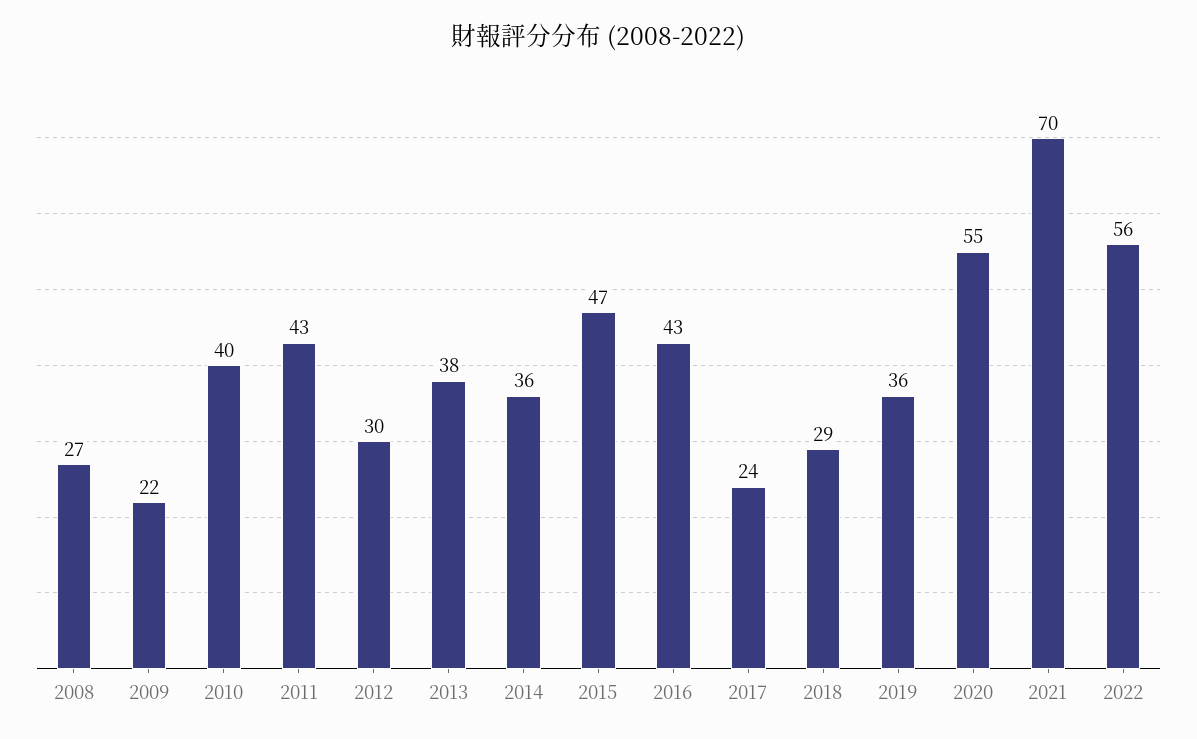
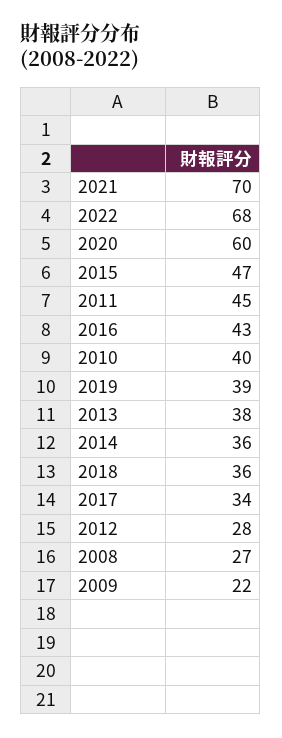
2011: 43 -> 45
2012: 30 -> 28
2017: 24 -> 34
2018: 29 -> 36
2019: 36 -> 39
2020: 55 -> 60
2022: 56 -> 68

